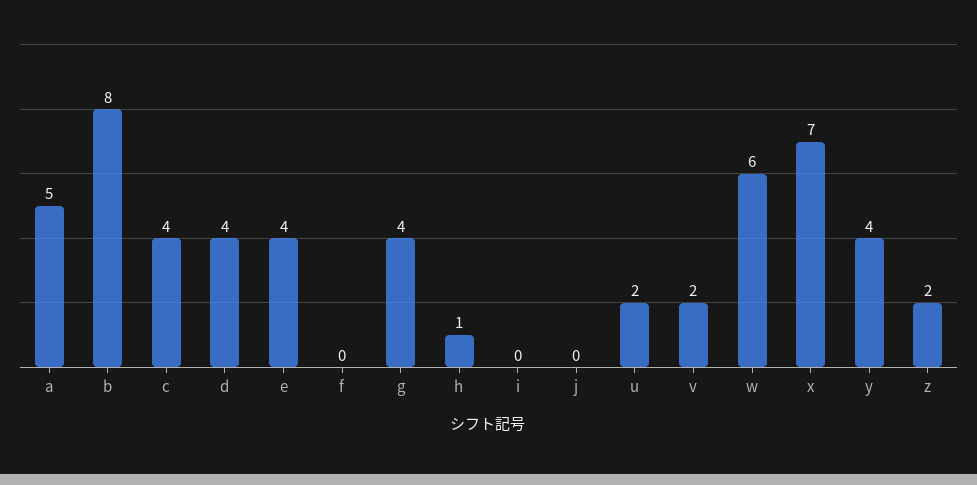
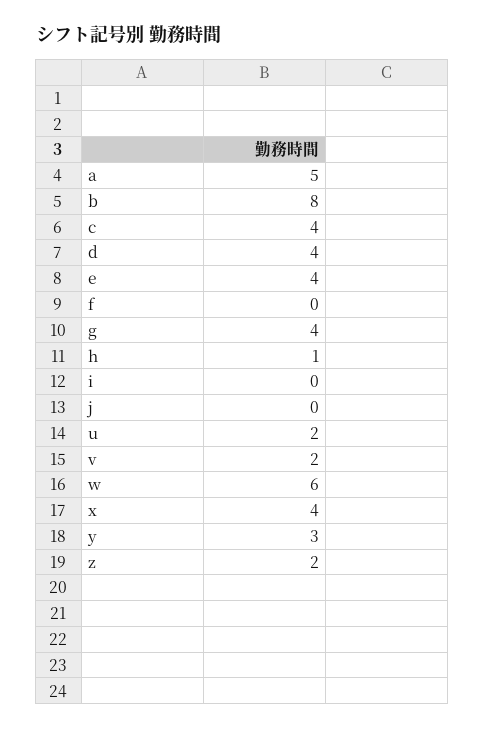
x: 7 -> 4
y: 4 -> 3

